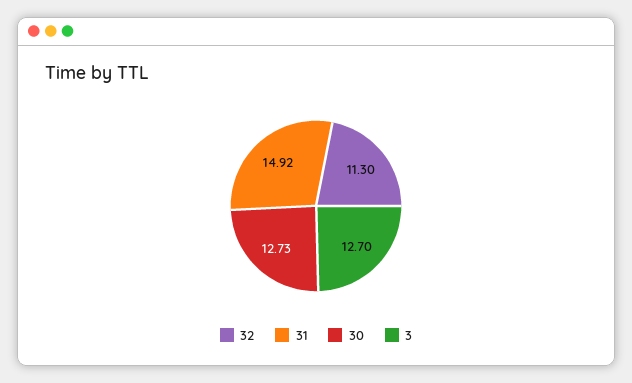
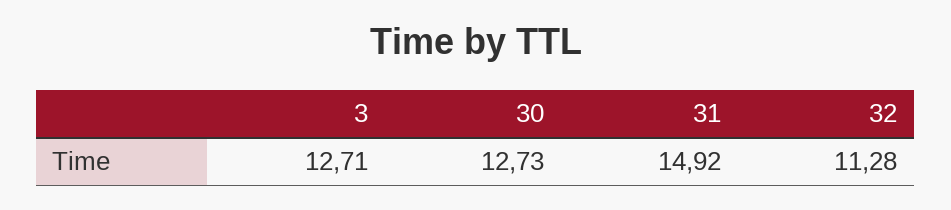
32: 11.3 -> 11.28
3: 12.7 -> 12.71

